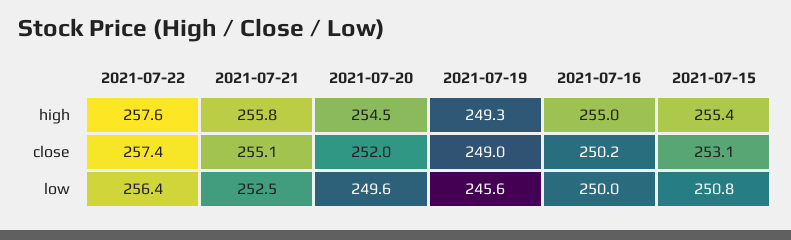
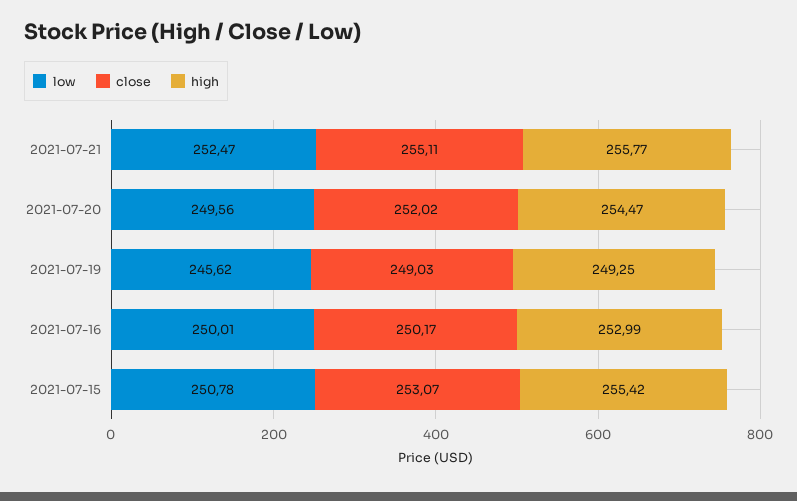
high, 2021-07-22: 257.6 -> none
high, 2021-07-16: 255 -> 252.99
close, 2021-07-22: 257.4 -> none
low, 2021-07-22: 256.4 -> none

